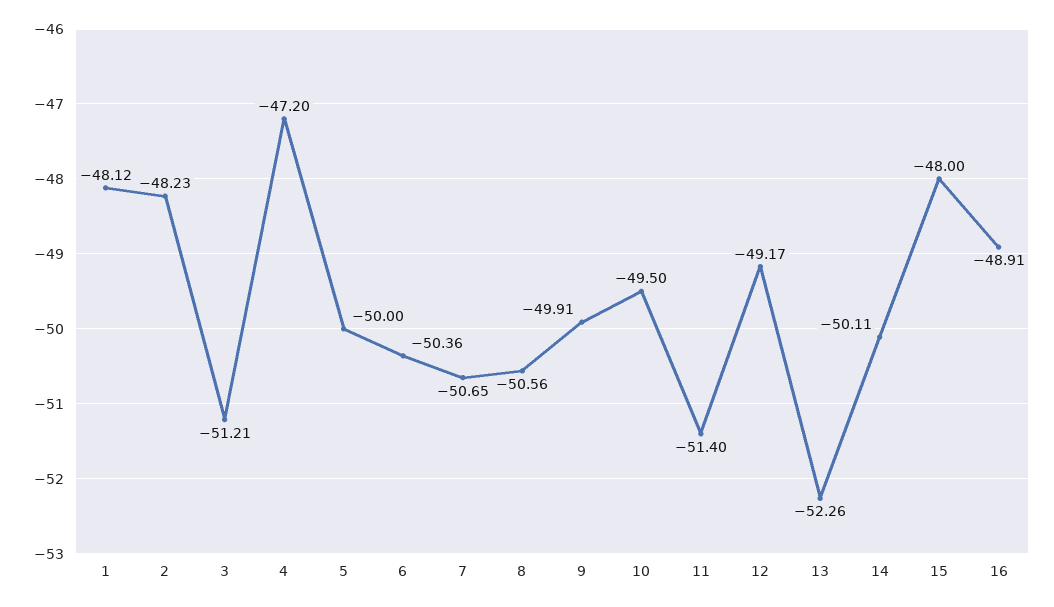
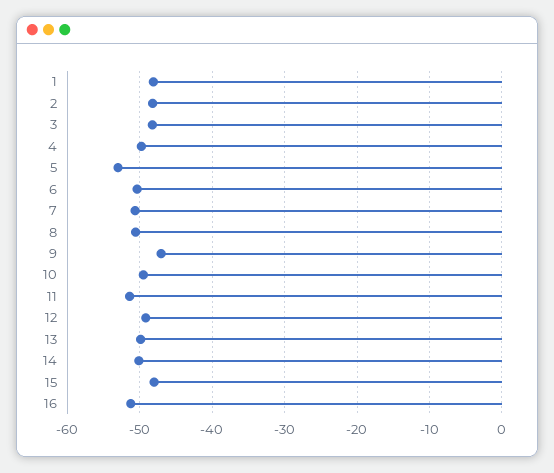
3: -51.21 -> -48
4: -47.2 -> -50
5: -50 -> -53
9: -49.91 -> -47
13: -52.26 -> -50
16: -48.91 -> -51

